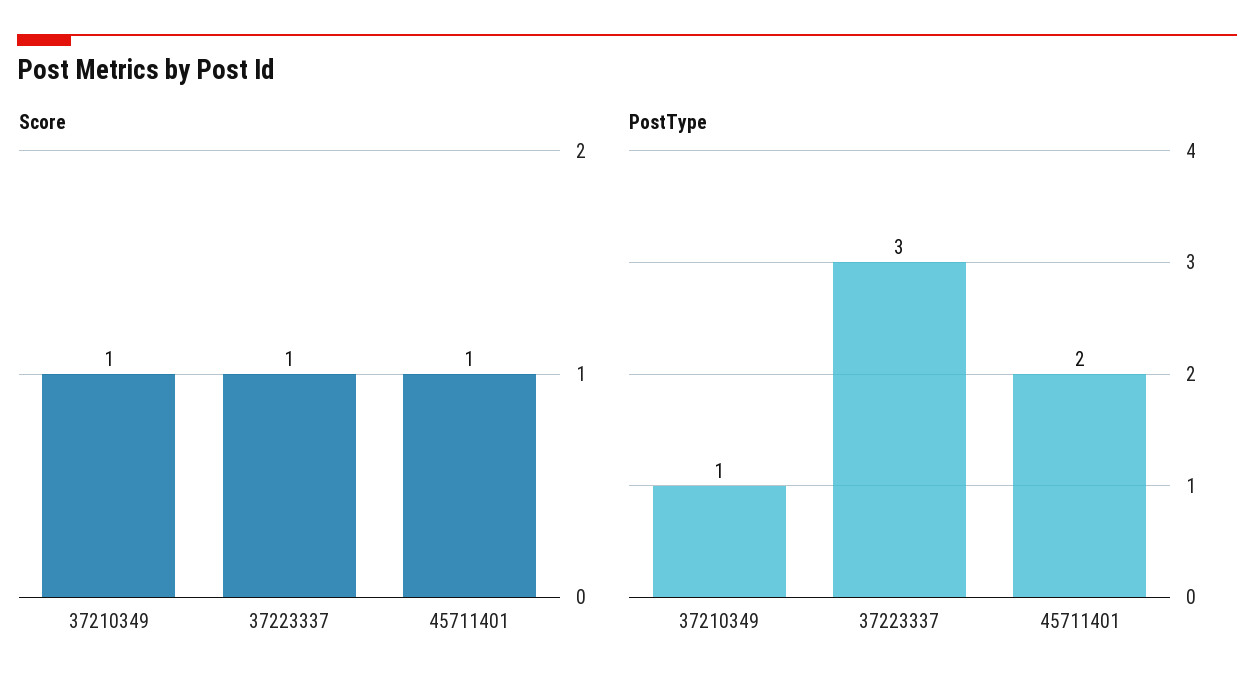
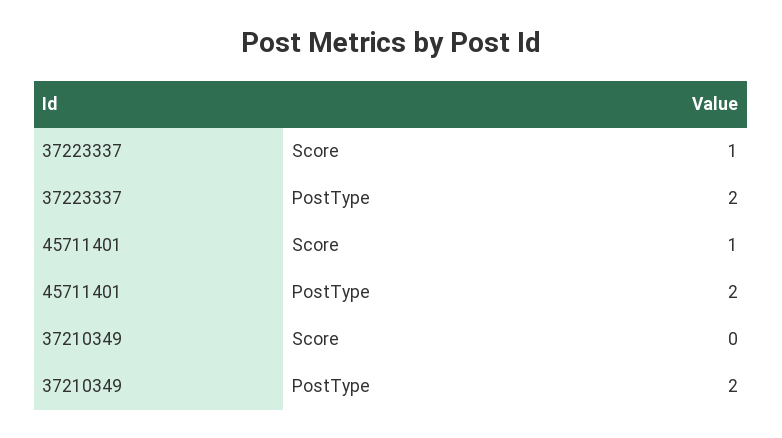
Score, 37210349: 1 -> 0
PostType, 37210349: 1 -> 2
PostType, 37223337: 3 -> 2

